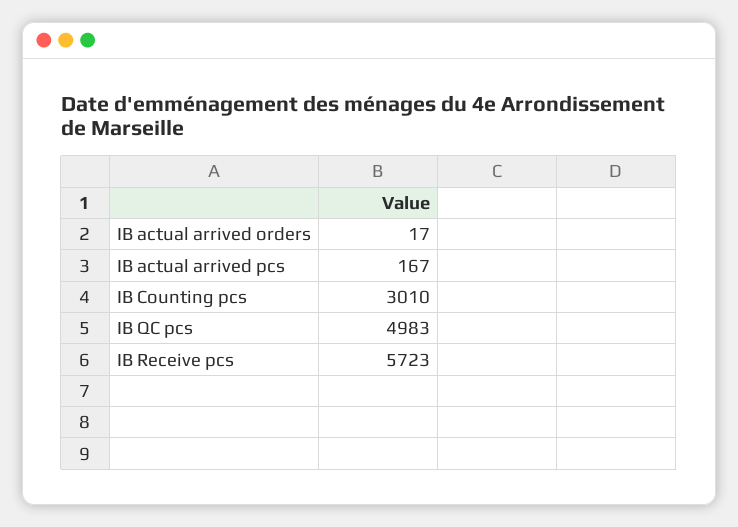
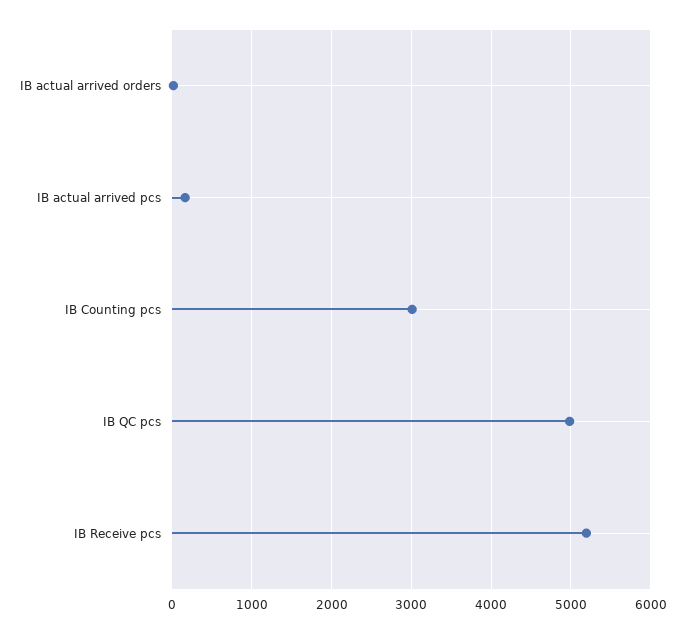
IB Receive pcs: 5723 -> 5200

